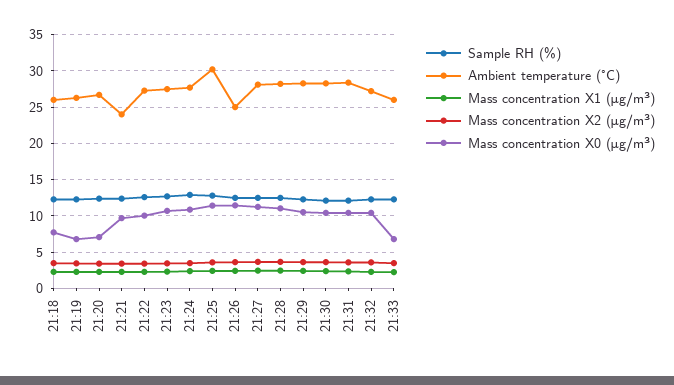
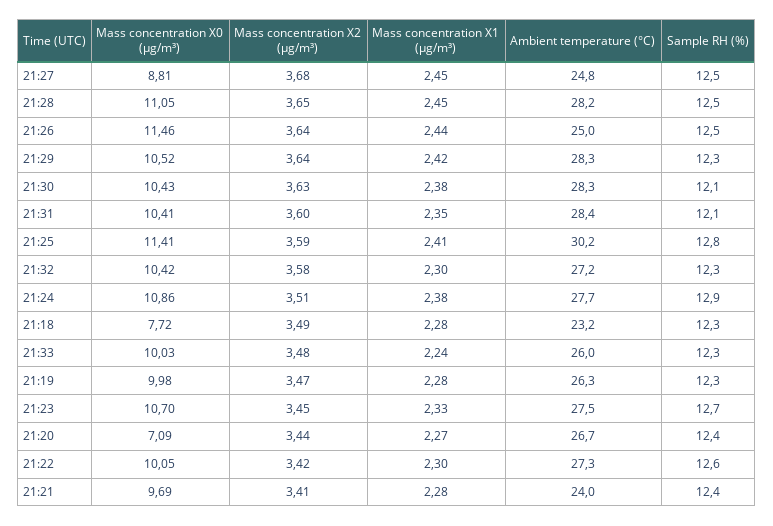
Ambient temperature (°C), 21:18: 26 -> 23.2
Mass concentration X0 (μg/m³), 21:19: 7 -> 9.98
Ambient temperature (°C), 21:27: 28 -> 24.8
Mass concentration X0 (μg/m³), 21:27: 11 -> 8.81
Mass concentration X0 (μg/m³), 21:33: 7 -> 10.03

